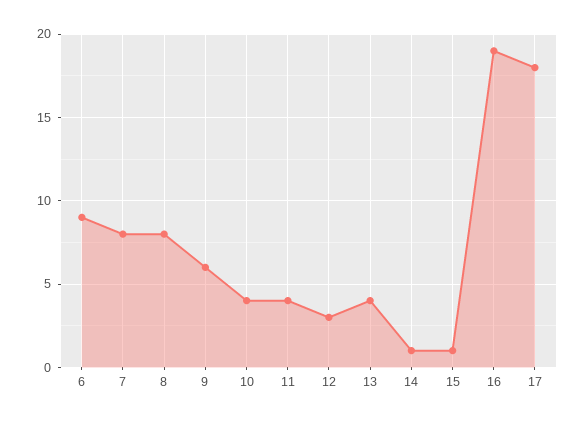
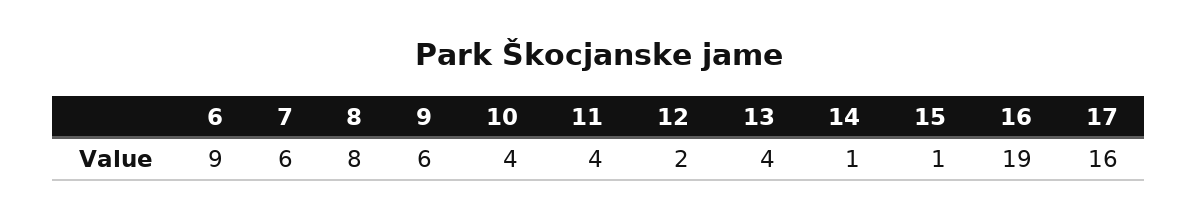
7: 8 -> 6
12: 3 -> 2
17: 18 -> 16

